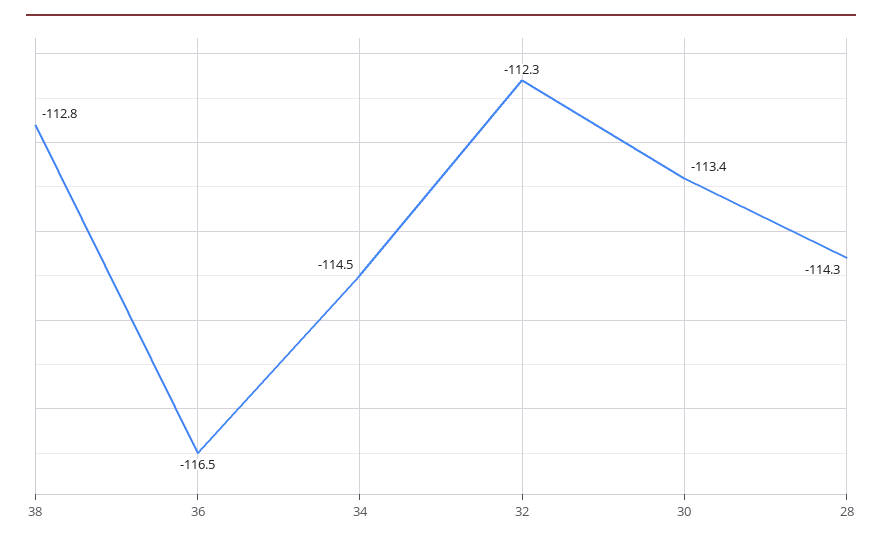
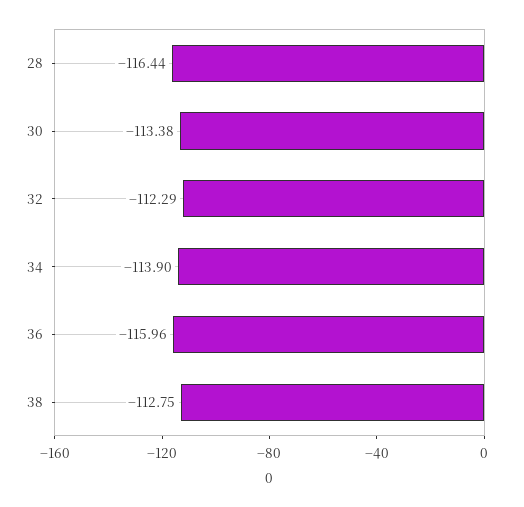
36: -116.5 -> -115.96
34: -114.5 -> -113.9
28: -114.3 -> -116.44

